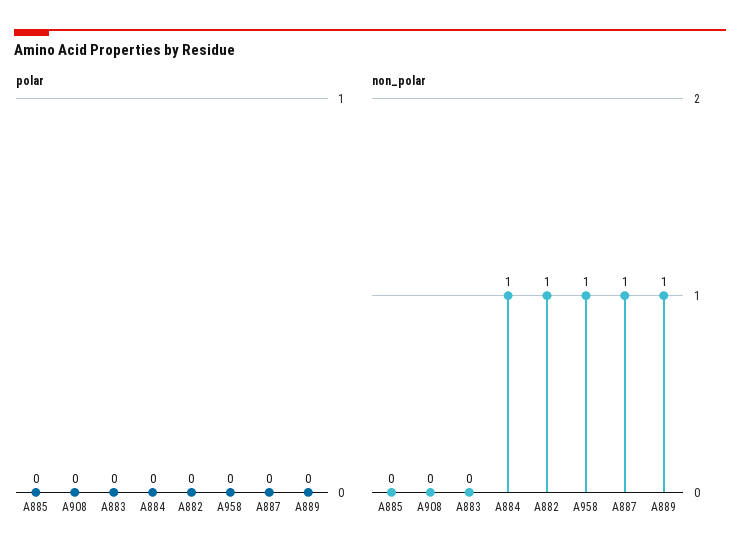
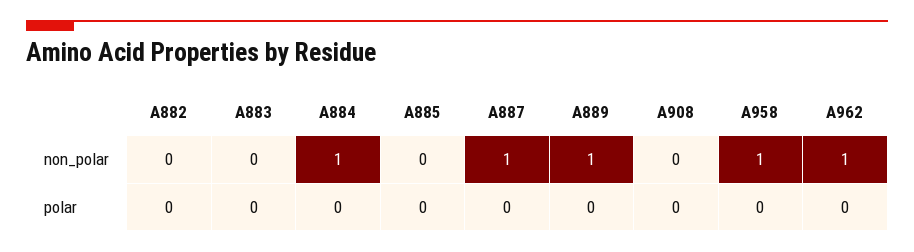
non_polar, A882: 1 -> 0
non_polar, A962: none -> 1
polar, A962: none -> 0

